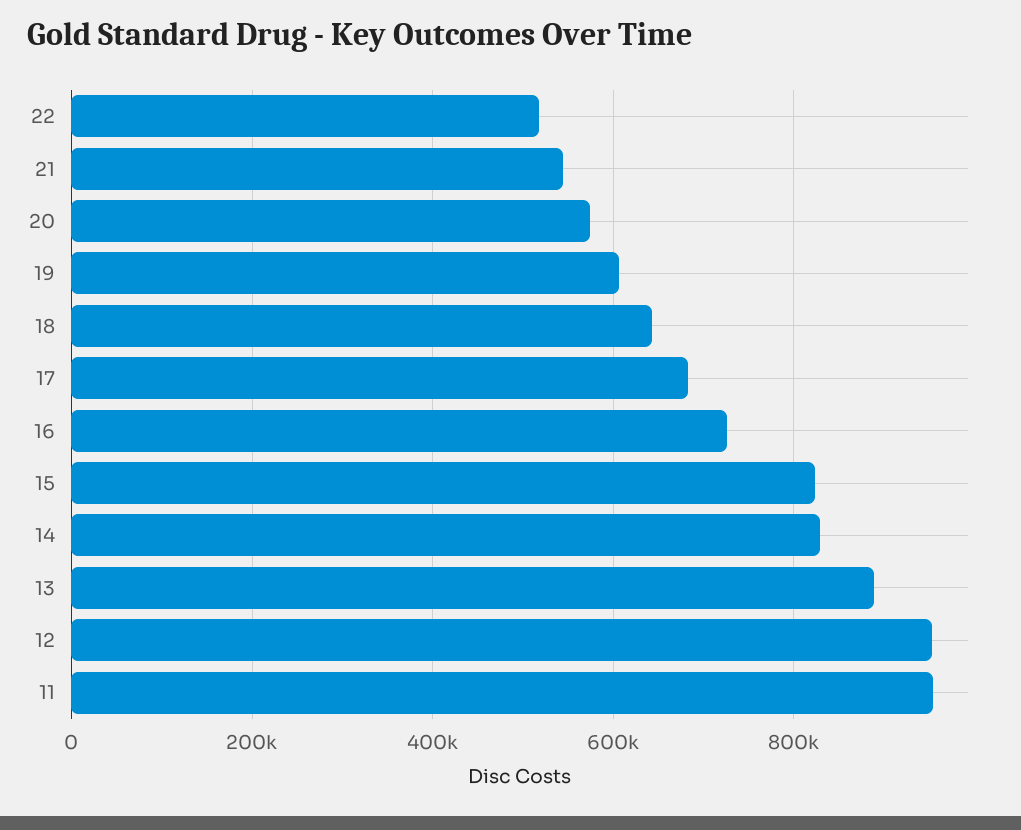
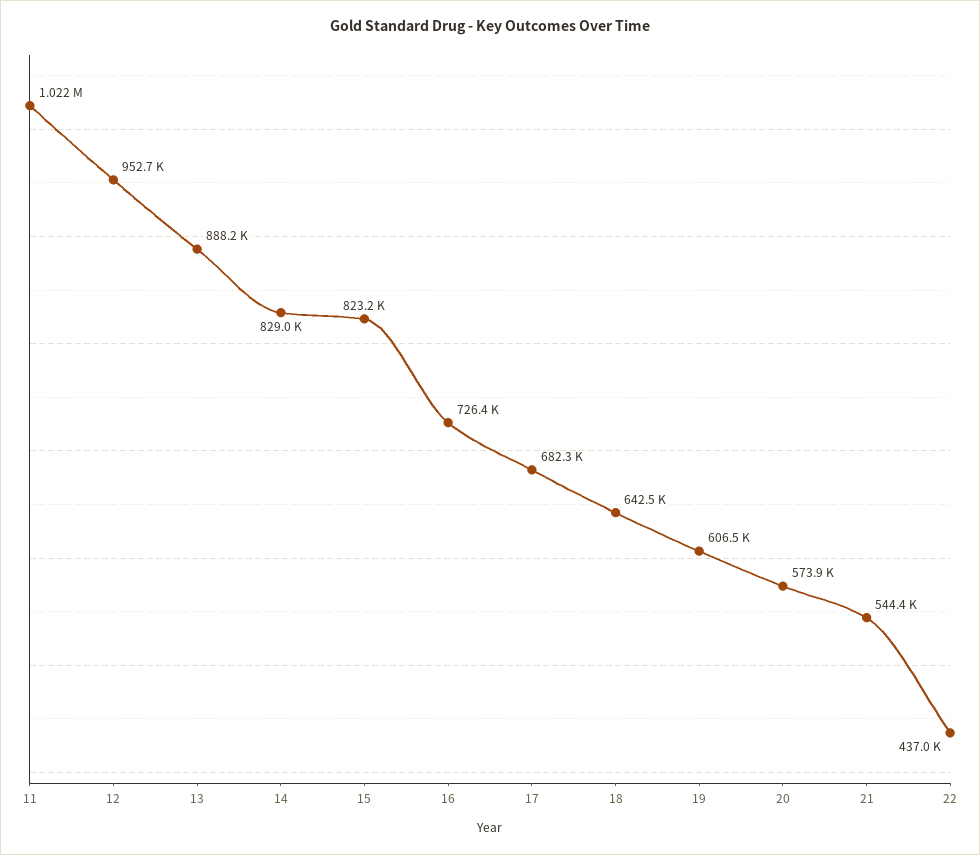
22: 520000 -> 437000
11: 960000 -> 1022000

